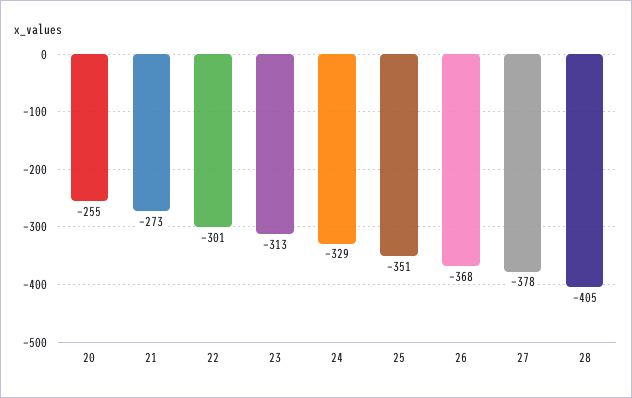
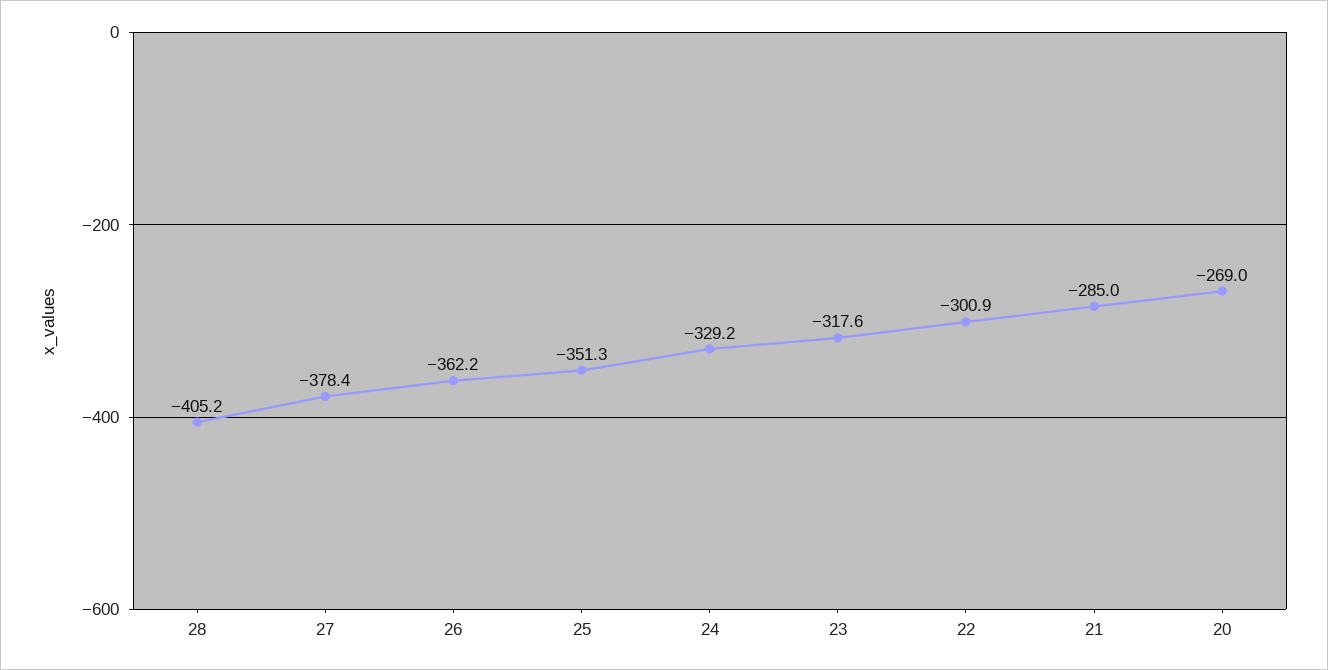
20: -255 -> -269
21: -273 -> -285
23: -313 -> -317.6
26: -368 -> -362.2

